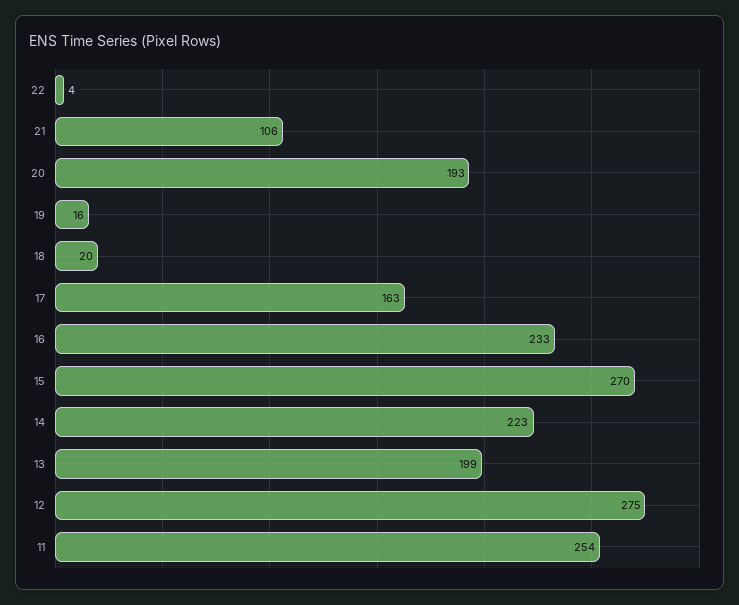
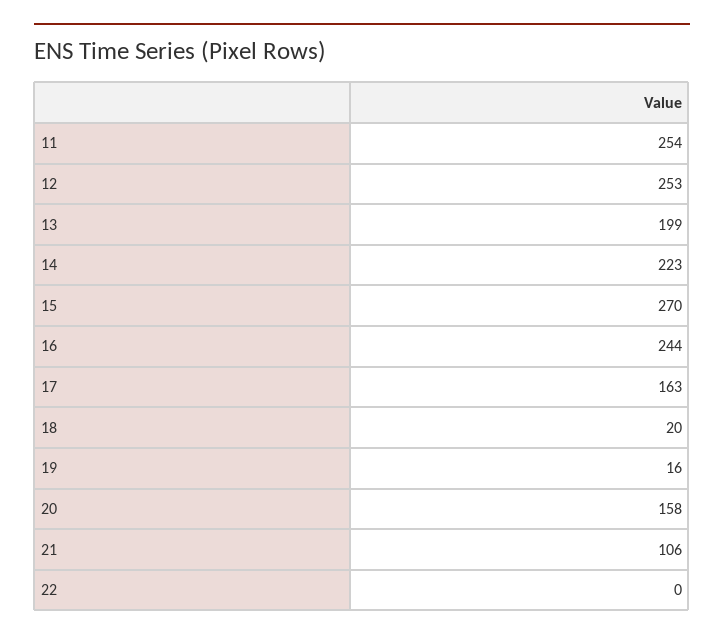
22: 4 -> 0
20: 193 -> 158
16: 233 -> 244
12: 275 -> 253

